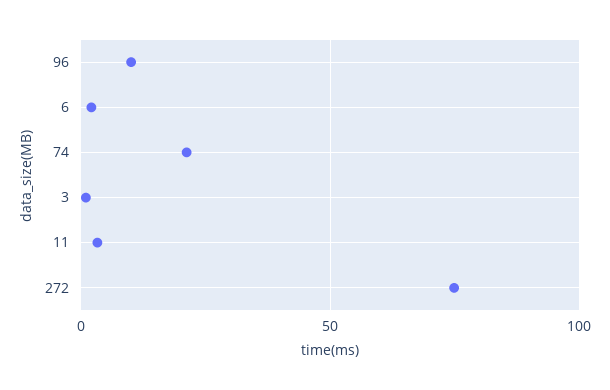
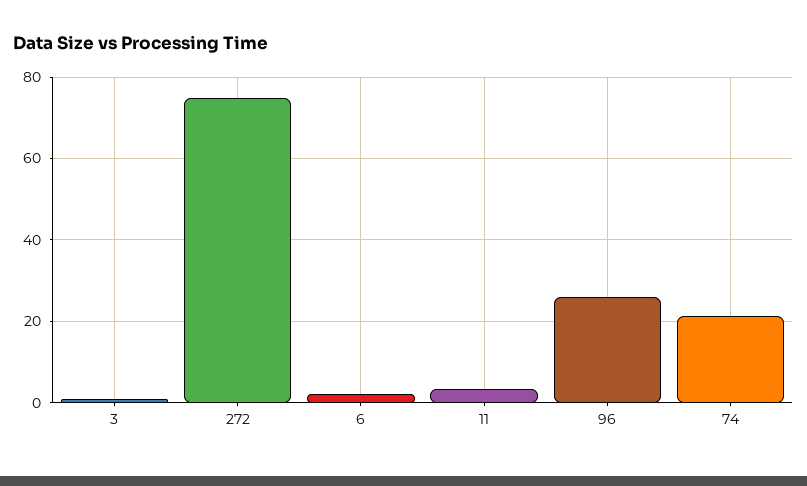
96: 10 -> 26

